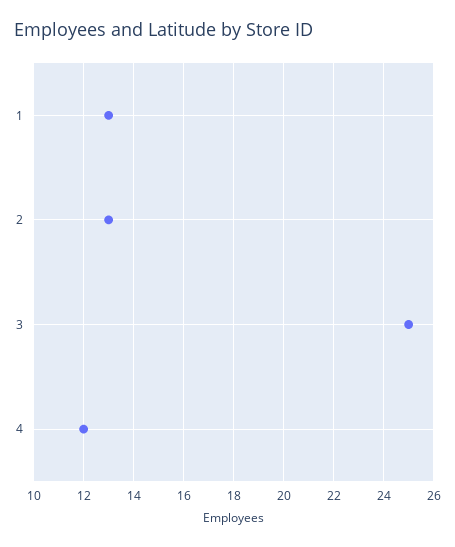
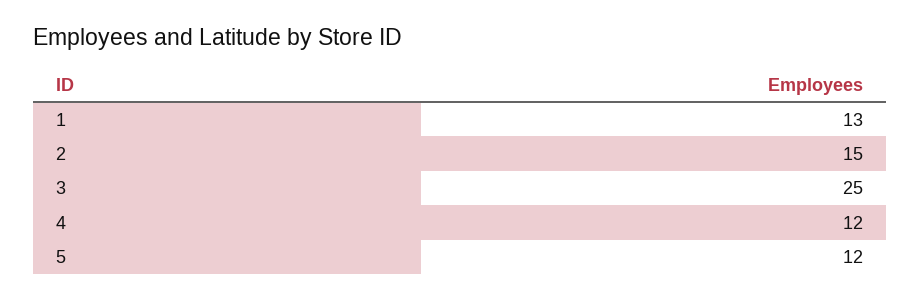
2: 13 -> 15
5: none -> 12

